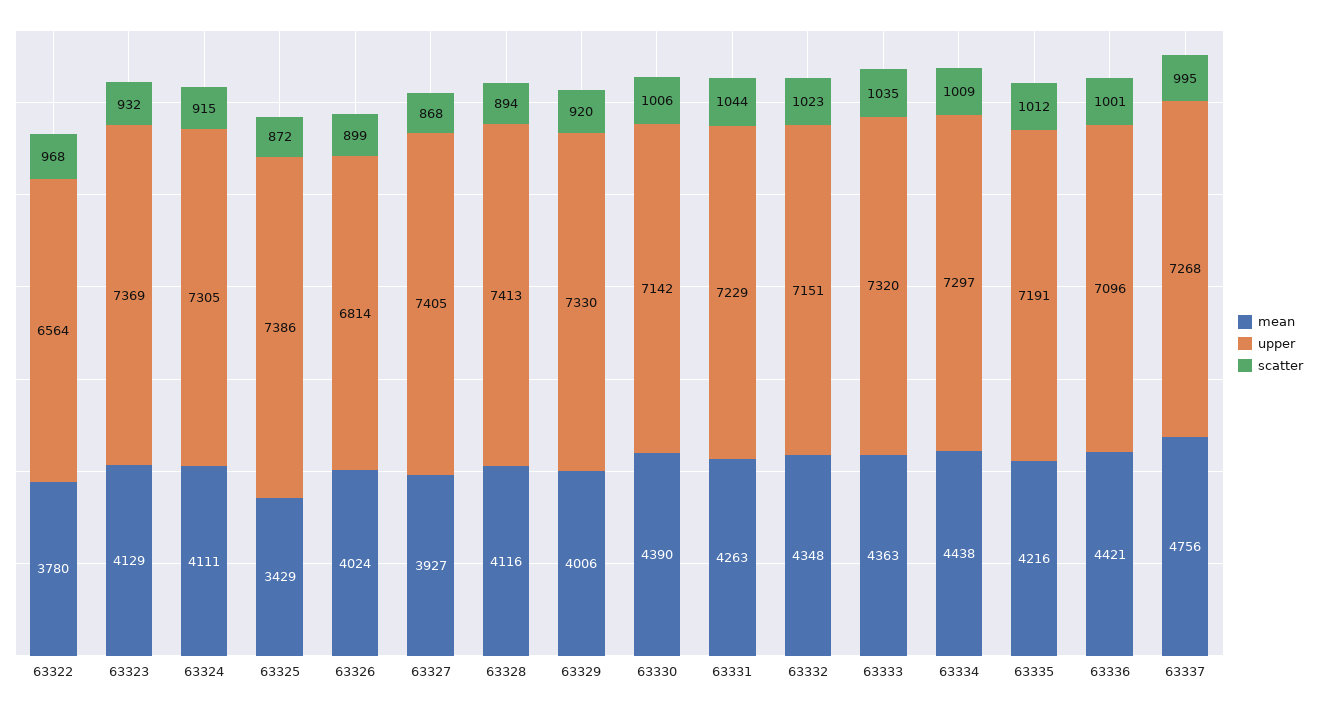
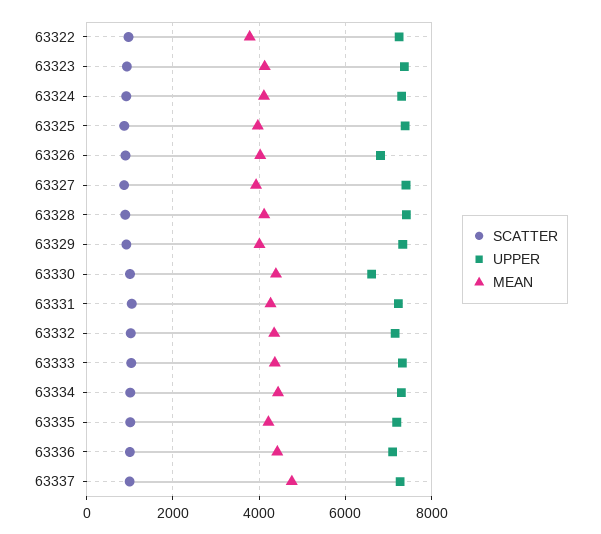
upper, 63322: 6564 -> 7200
mean, 63325: 3429 -> 4000
upper, 63330: 7142 -> 6600

